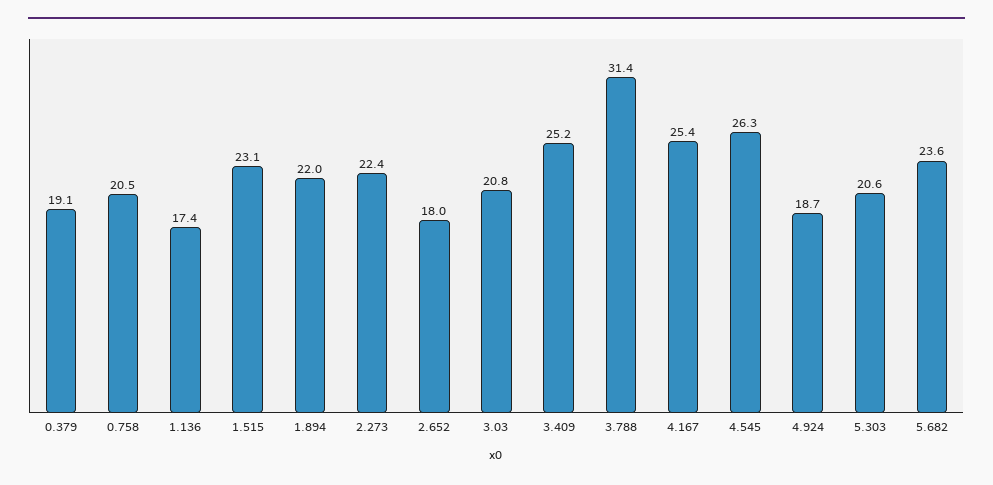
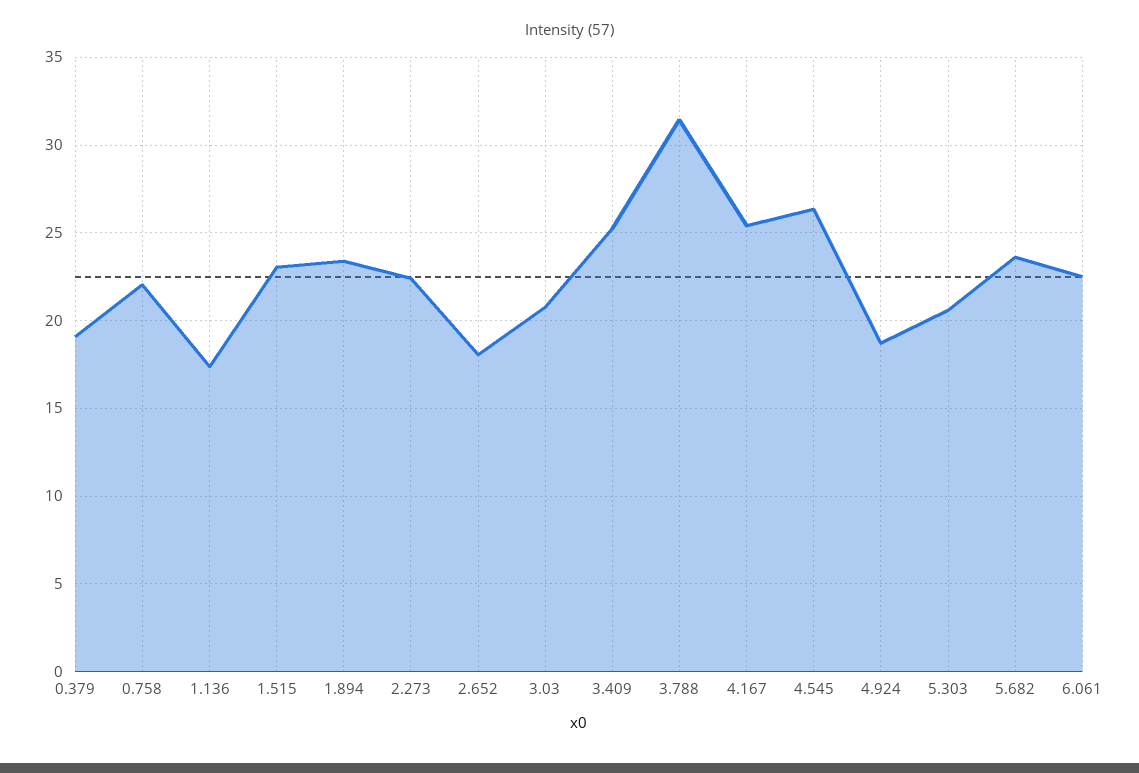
0.758: 20.5 -> 22
1.894: 22 -> 23.5
6.061: none -> 22.5

